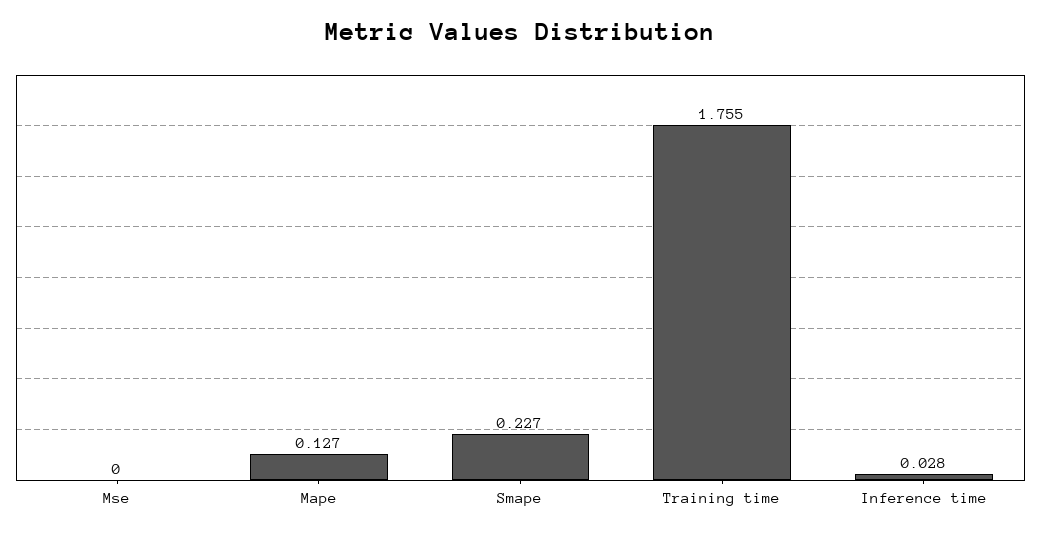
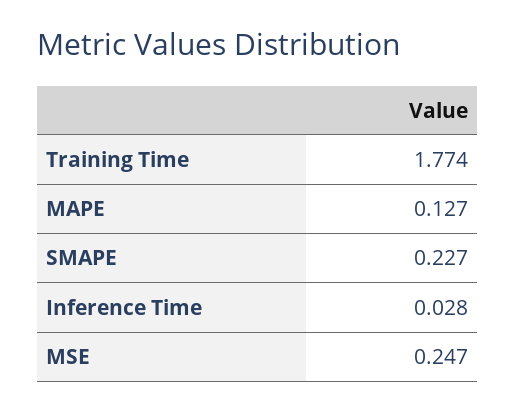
Mse: 0 -> 0.247
Training time: 1.755 -> 1.774

